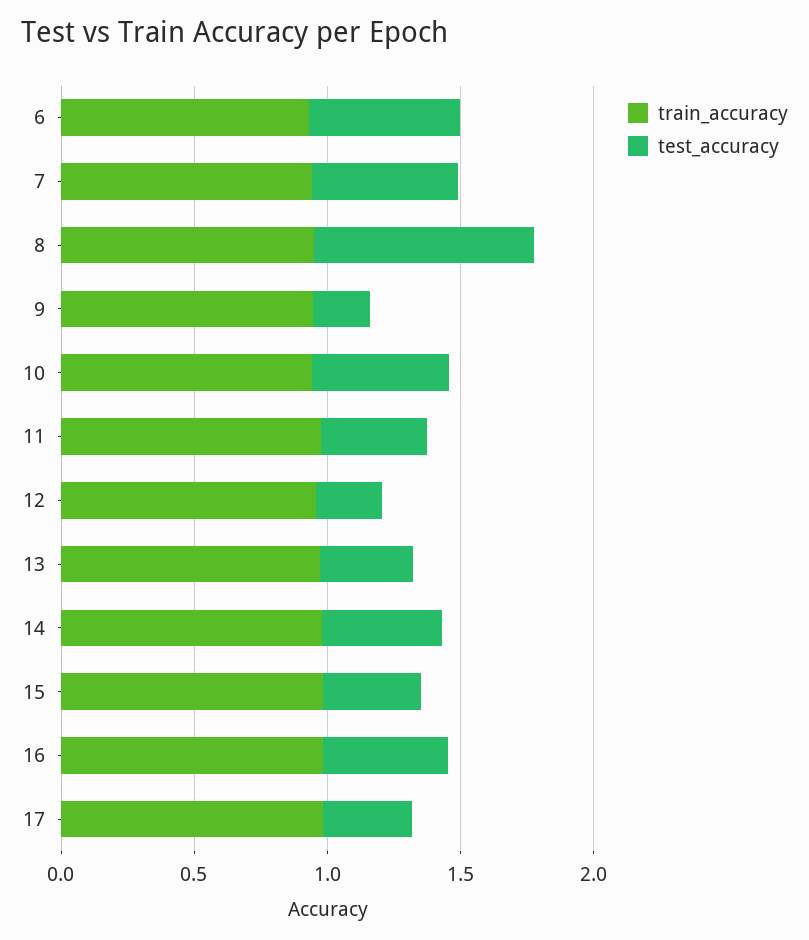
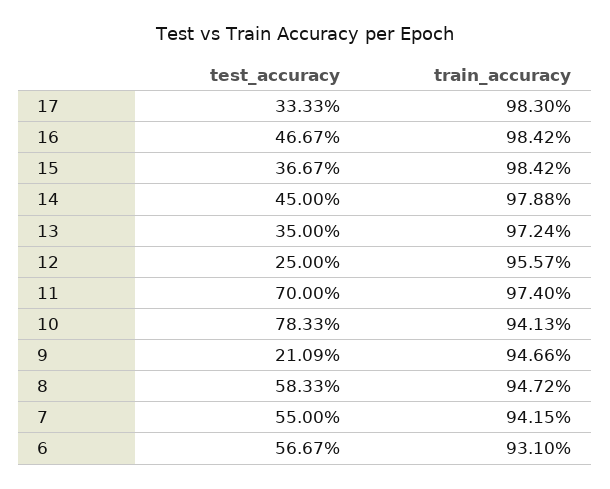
test_accuracy, 8: 0.8 -> 0.5833
test_accuracy, 10: 0.5 -> 0.7833
test_accuracy, 11: 0.4 -> 0.7

